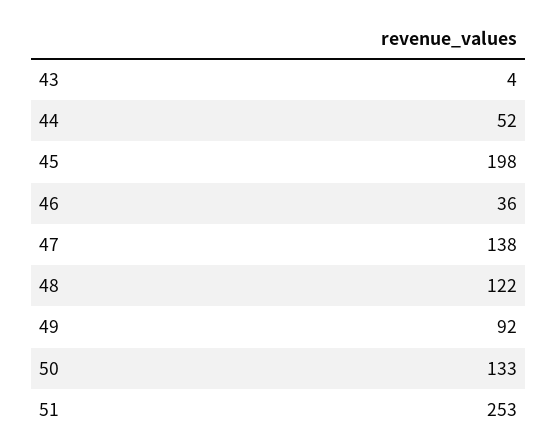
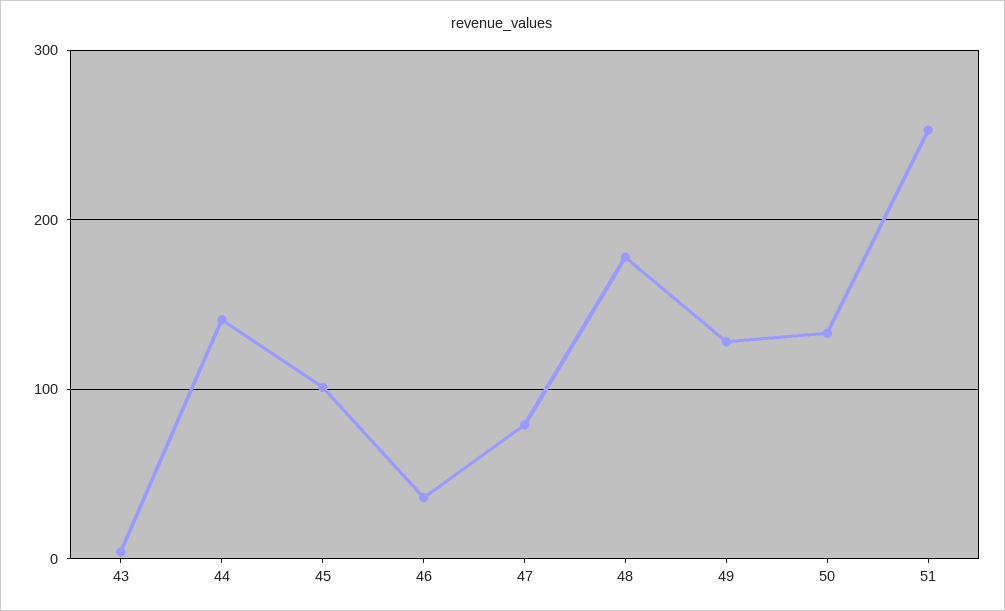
44: 52 -> 140
45: 198 -> 100
47: 138 -> 80
48: 122 -> 180
49: 92 -> 130

